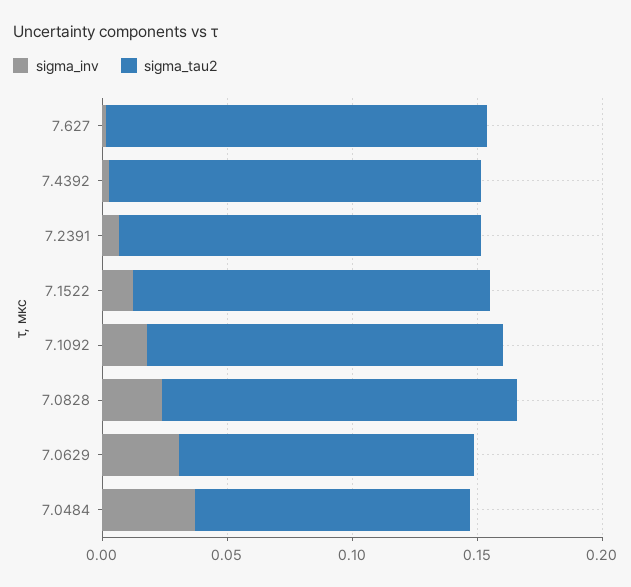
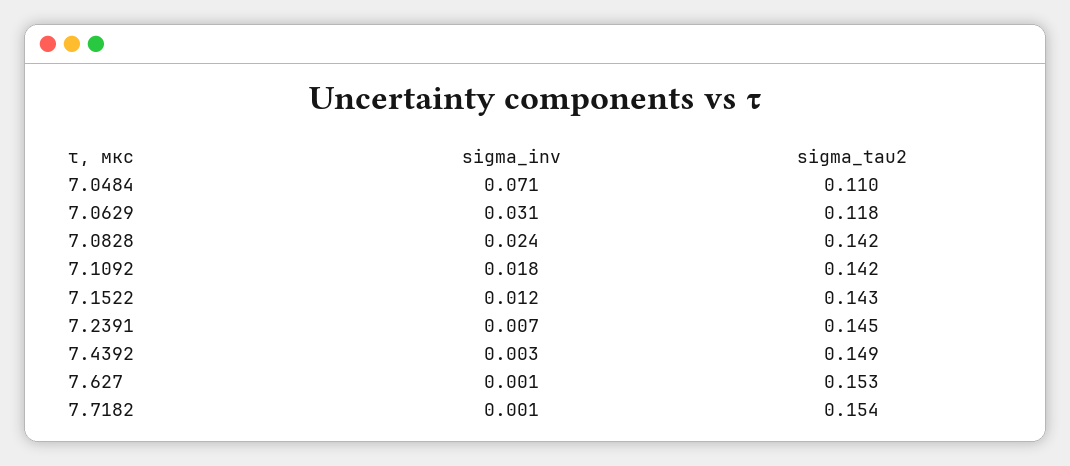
sigma_inv, 7.0484: 0.04 -> 0.071
sigma_inv, 7.7182: none -> 0.001
sigma_tau2, 7.7182: none -> 0.154

